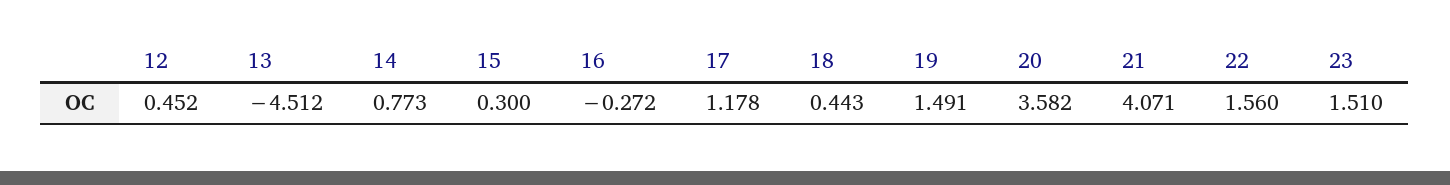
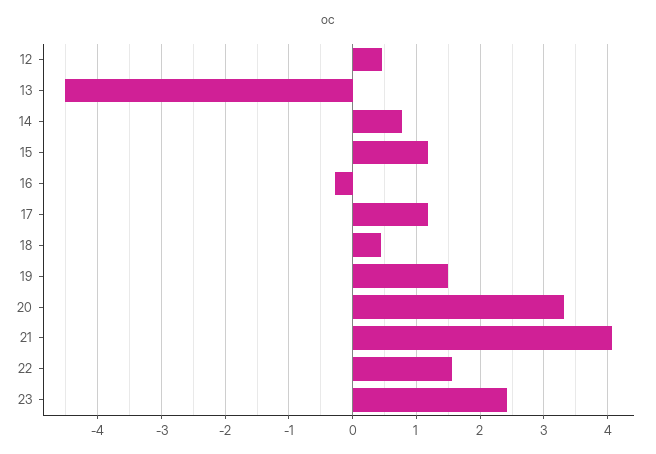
15: 0.3 -> 1.2
20: 3.582 -> 3.3
23: 1.51 -> 2.4

